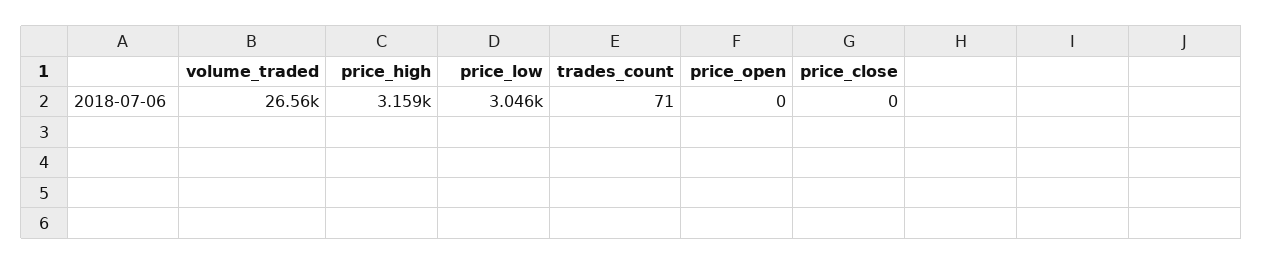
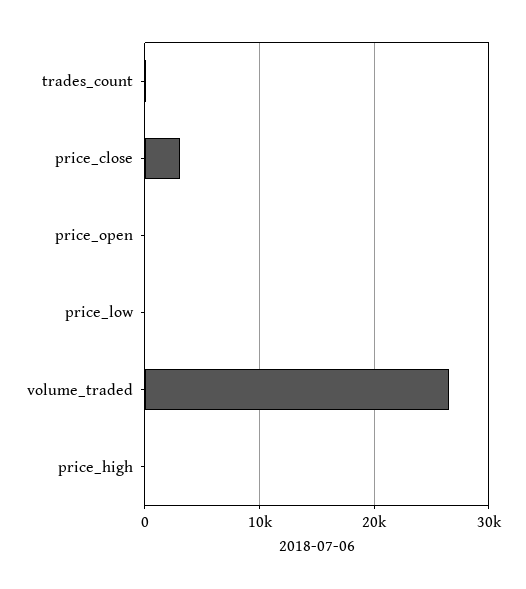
price_high: 3159 -> 0
price_low: 3046 -> 0
price_close: 0 -> 3000

